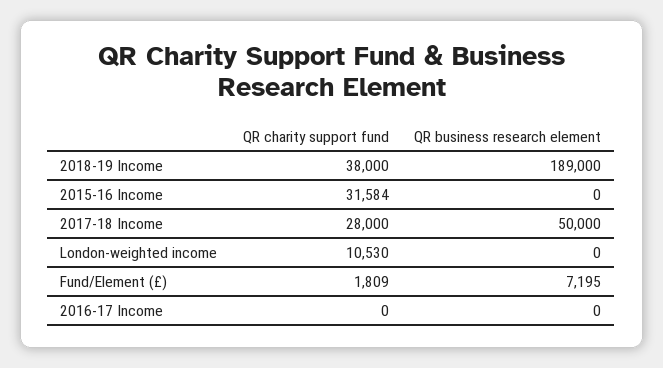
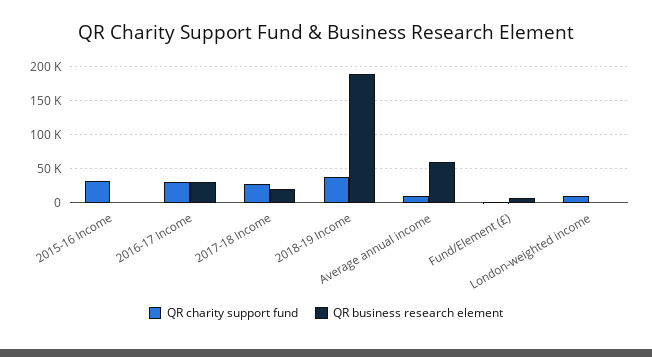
QR business research element, 2017-18 Income: 50000 -> 20000
QR charity support fund, 2016-17 Income: 0 -> 30000
QR business research element, 2016-17 Income: 0 -> 30000
QR charity support fund, Average annual income: none -> 10000
QR business research element, Average annual income: none -> 60000

